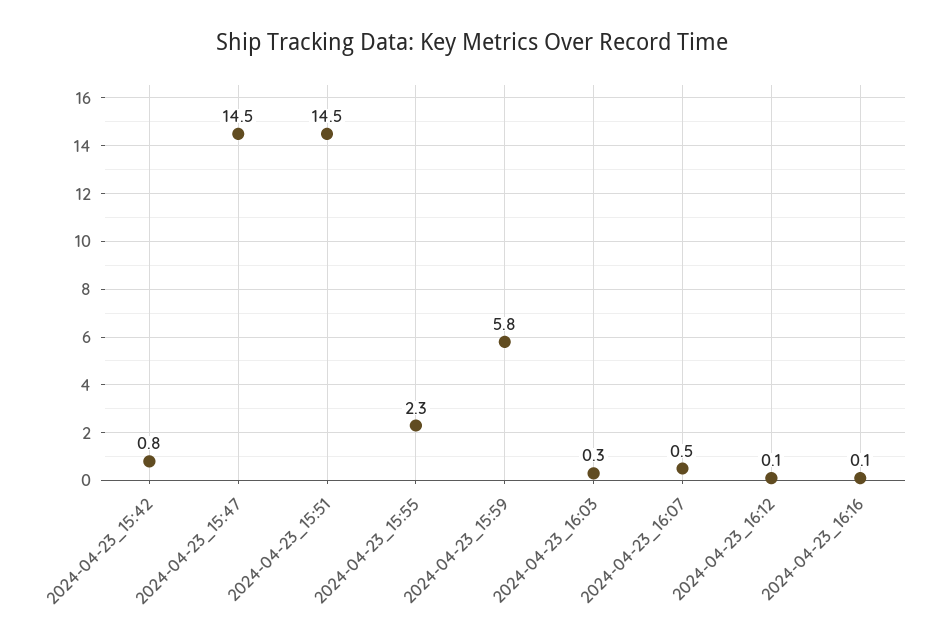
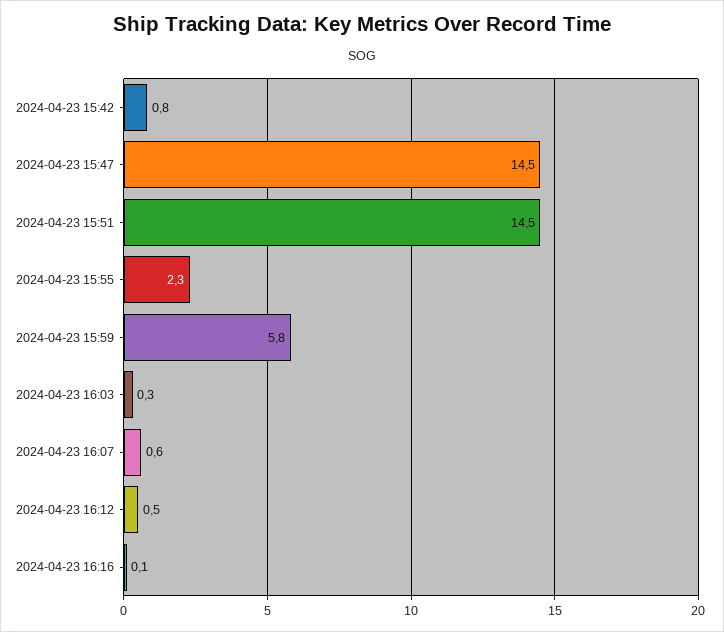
2024-04-23_16:07: 0.5 -> 0.6
2024-04-23_16:12: 0.1 -> 0.5

